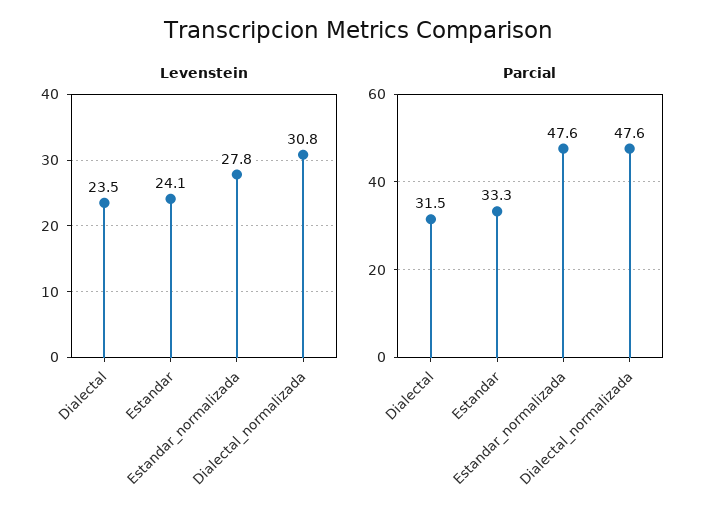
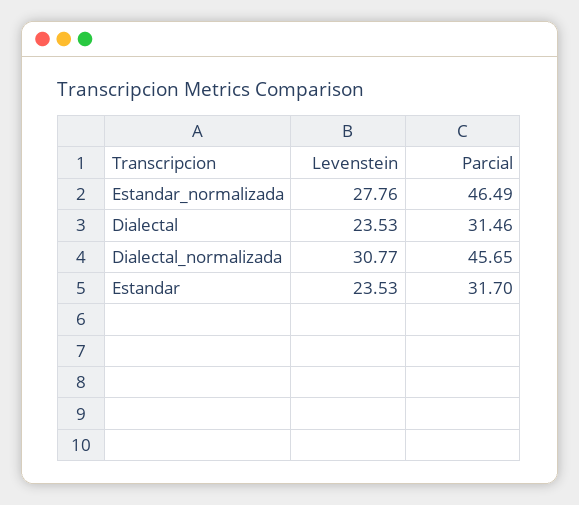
Levenstein, Estandar: 24.1 -> 23.53
Parcial, Estandar: 33.3 -> 31.7
Parcial, Estandar_normalizada: 47.6 -> 46.49
Parcial, Dialectal_normalizada: 47.6 -> 45.65

